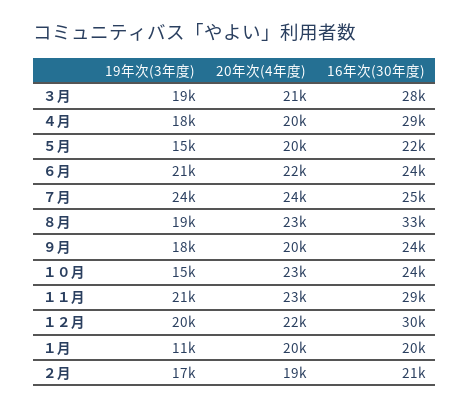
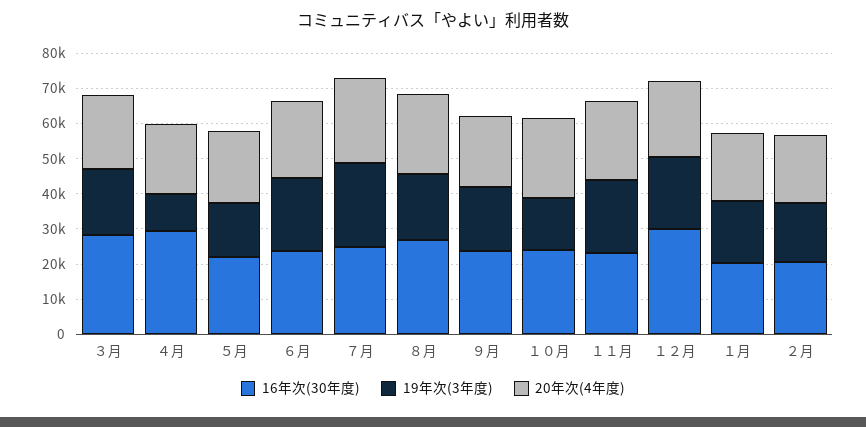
19年次(3年度), ４月: 18000 -> 10000
16年次(30年度), ８月: 33000 -> 27500
16年次(30年度), １１月: 29000 -> 22500
19年次(3年度), １月: 11000 -> 17500

